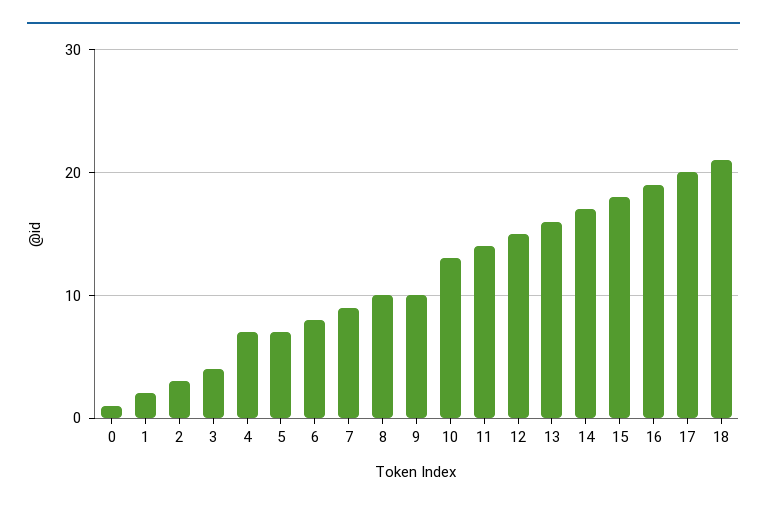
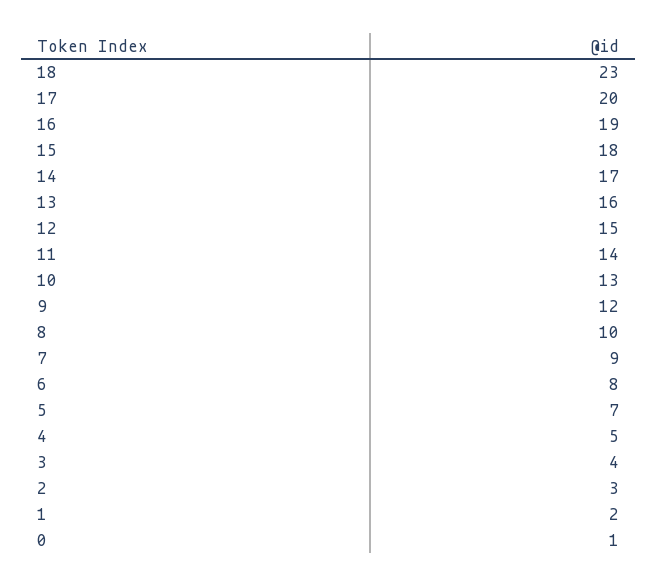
4: 7 -> 5
9: 10 -> 12
18: 21 -> 23

